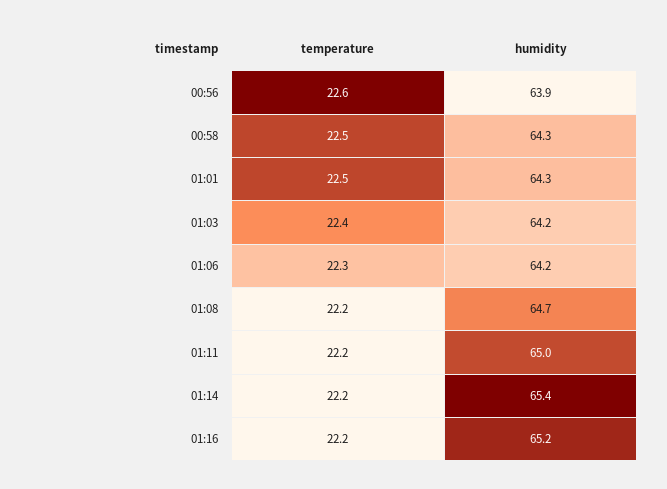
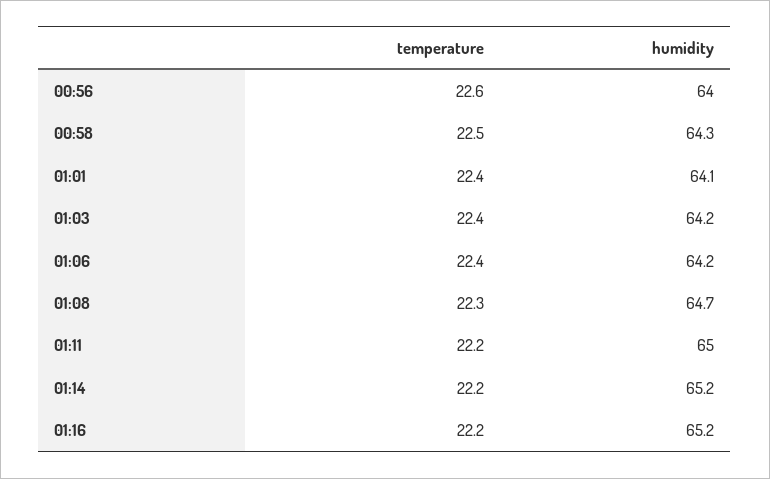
humidity, 00:56: 63.9 -> 64
temperature, 01:01: 22.5 -> 22.4
humidity, 01:01: 64.3 -> 64.1
temperature, 01:06: 22.3 -> 22.4
temperature, 01:08: 22.2 -> 22.3
humidity, 01:14: 65.4 -> 65.2

